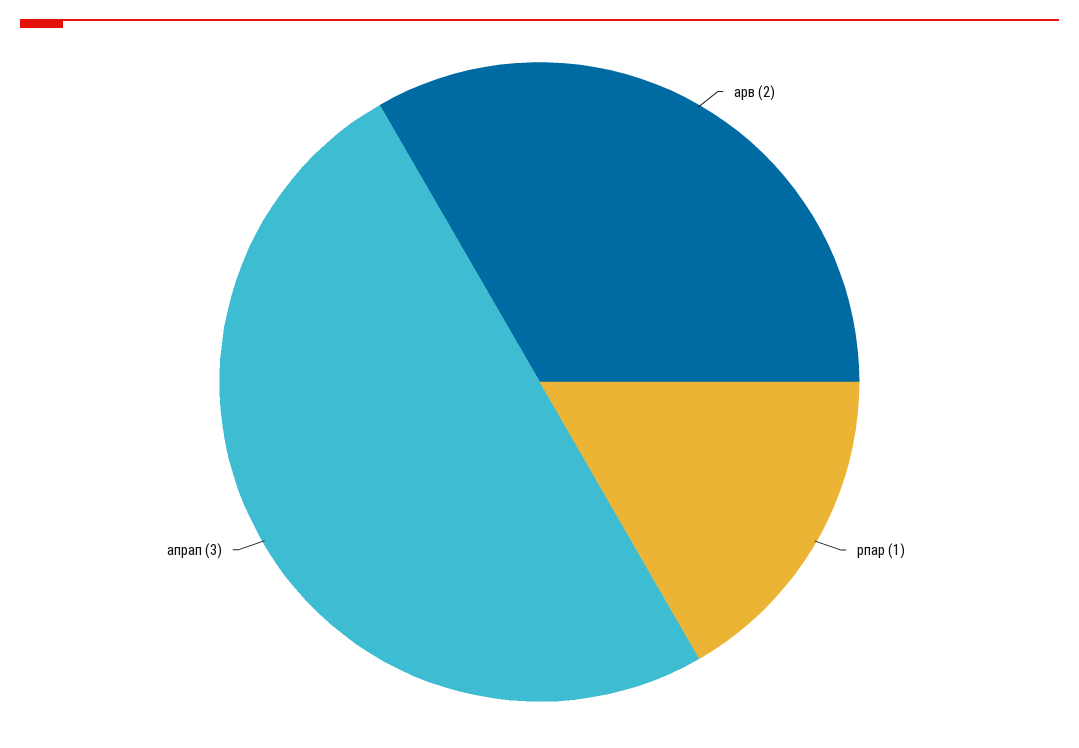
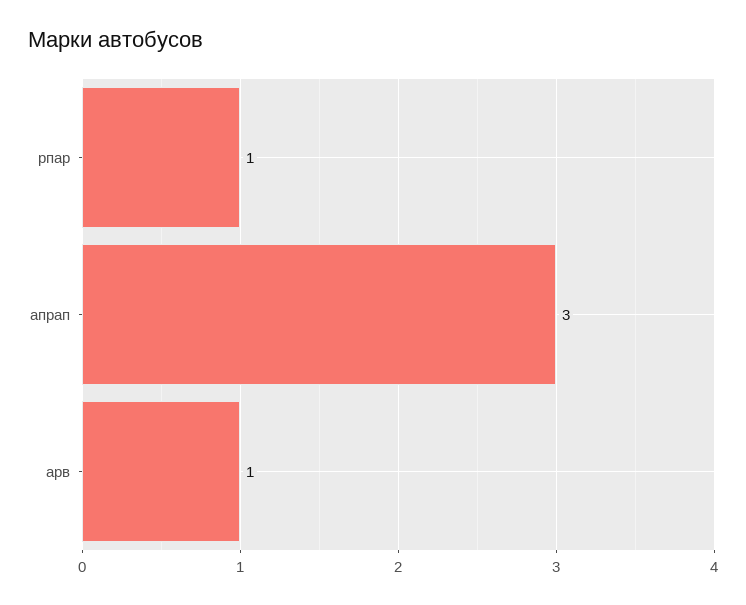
арв: 2 -> 1

